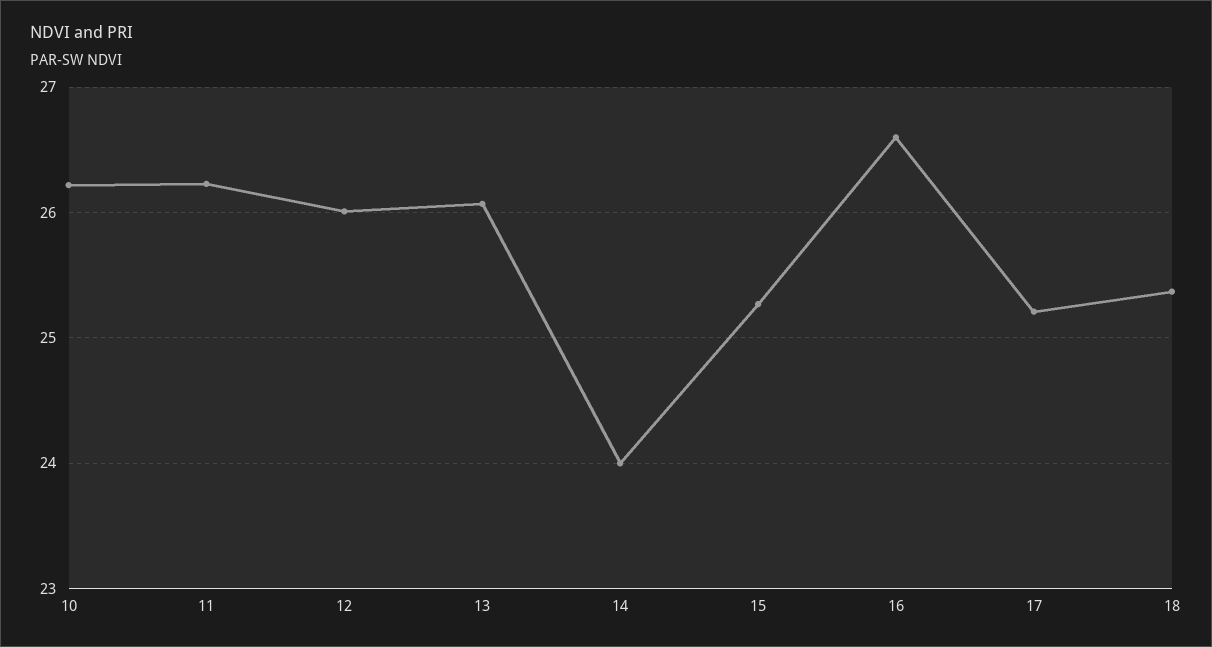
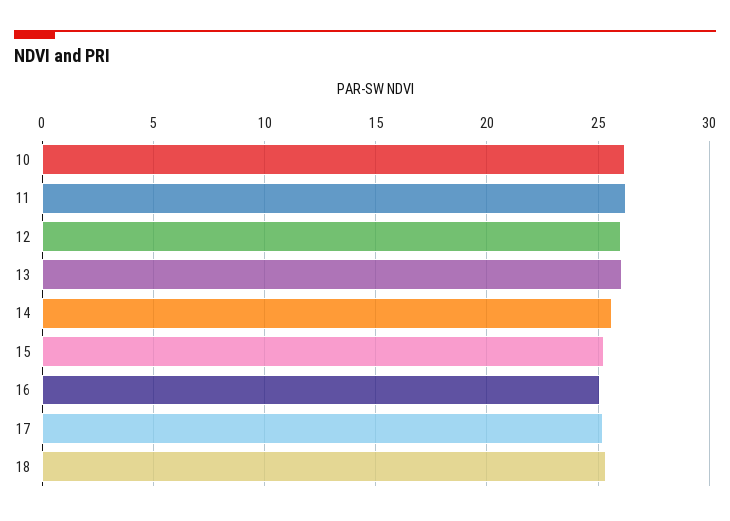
14: 24 -> 25.5
16: 26.6 -> 25

